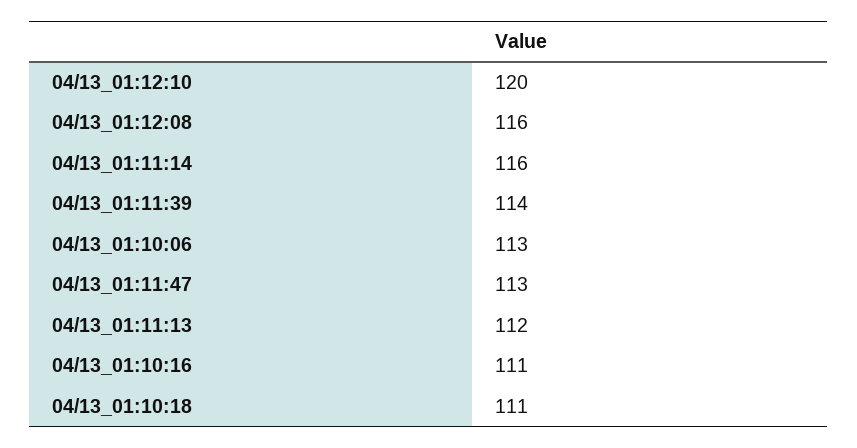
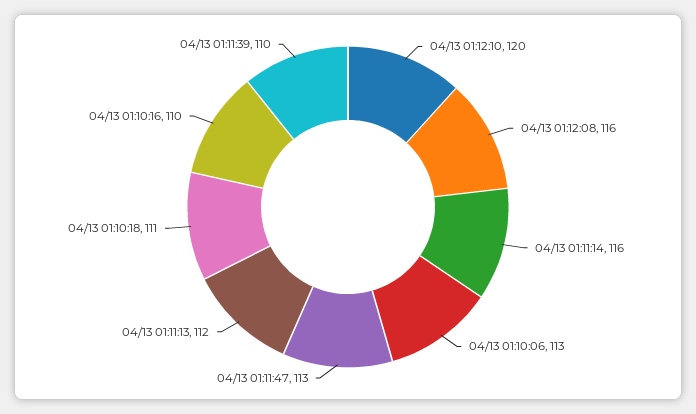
04/13_01:11:39: 114 -> 110
04/13_01:10:16: 111 -> 110

